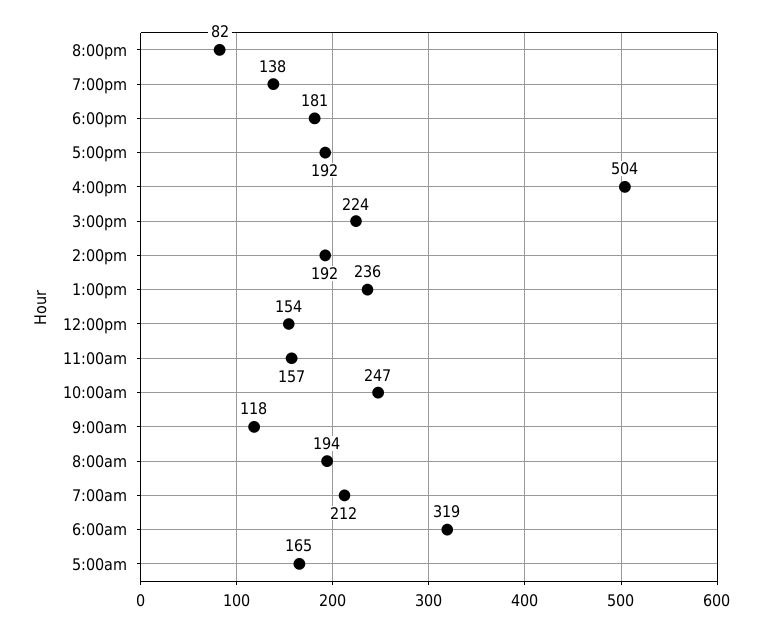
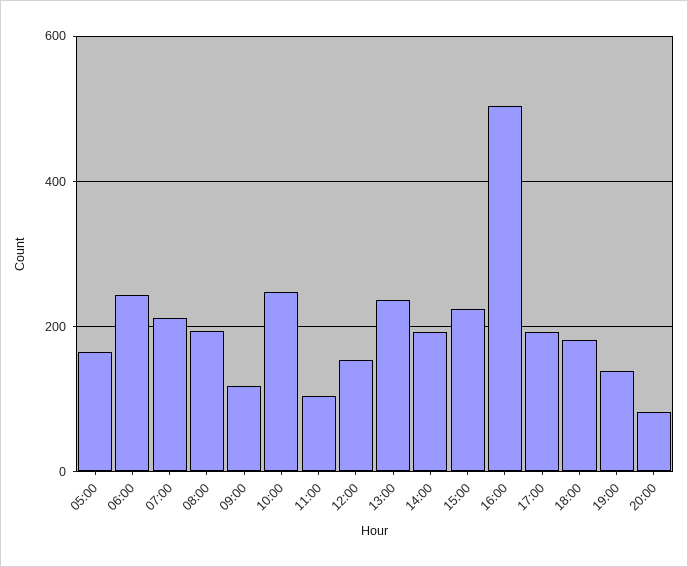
11:00am: 157 -> 100
6:00am: 319 -> 240

